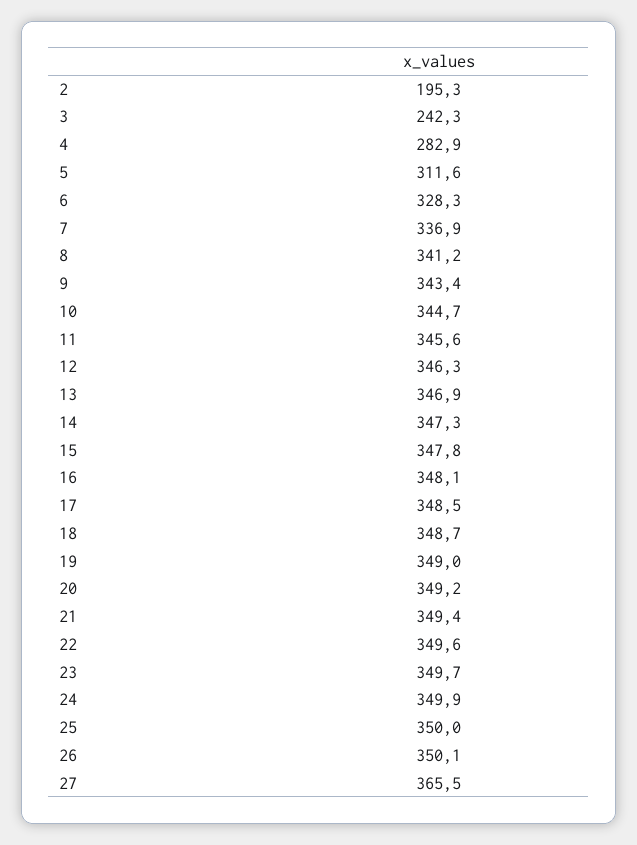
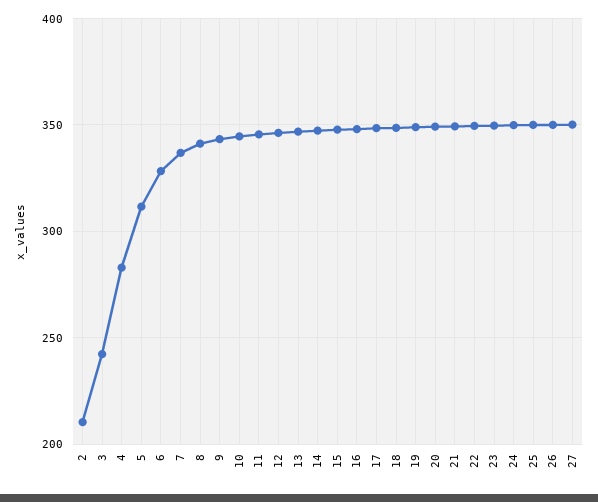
2: 195.3 -> 210
27: 365.5 -> 350

